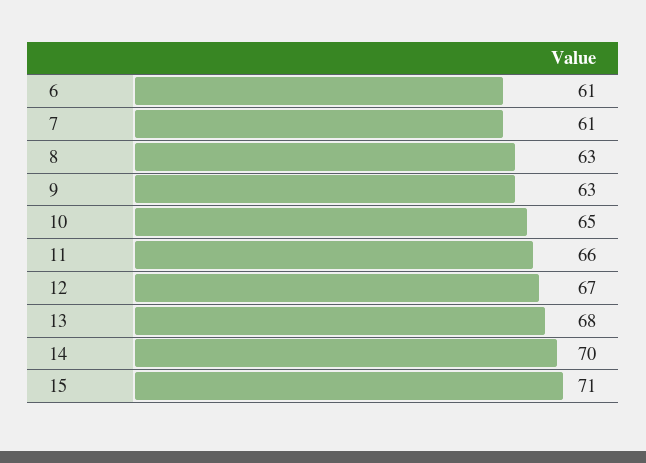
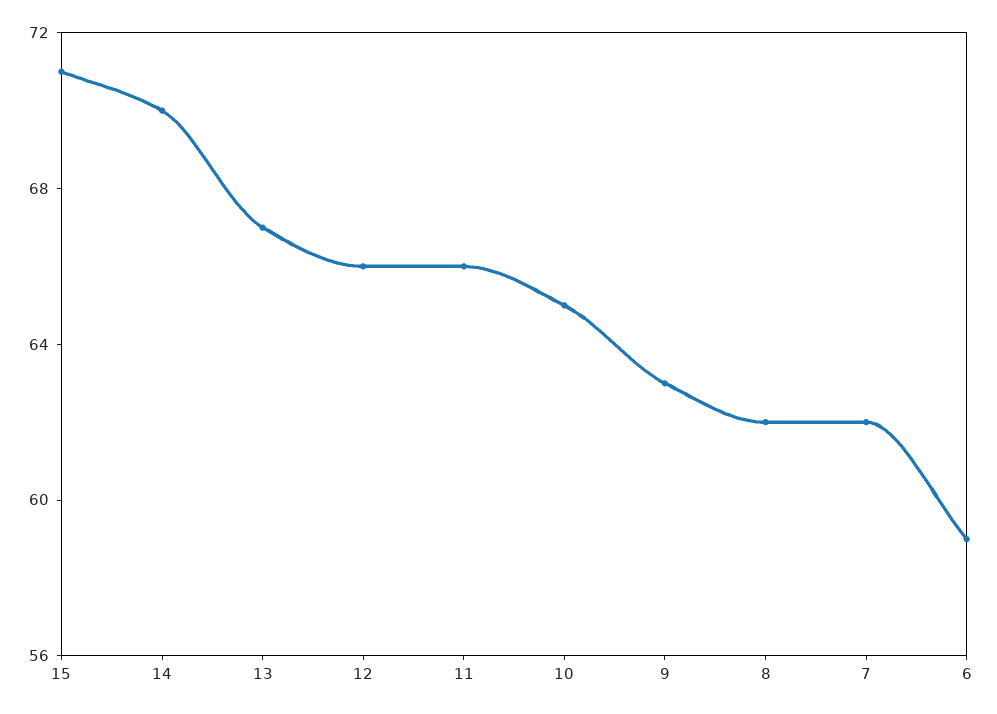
6: 61 -> 59
7: 61 -> 62
8: 63 -> 62
12: 67 -> 66
13: 68 -> 67

